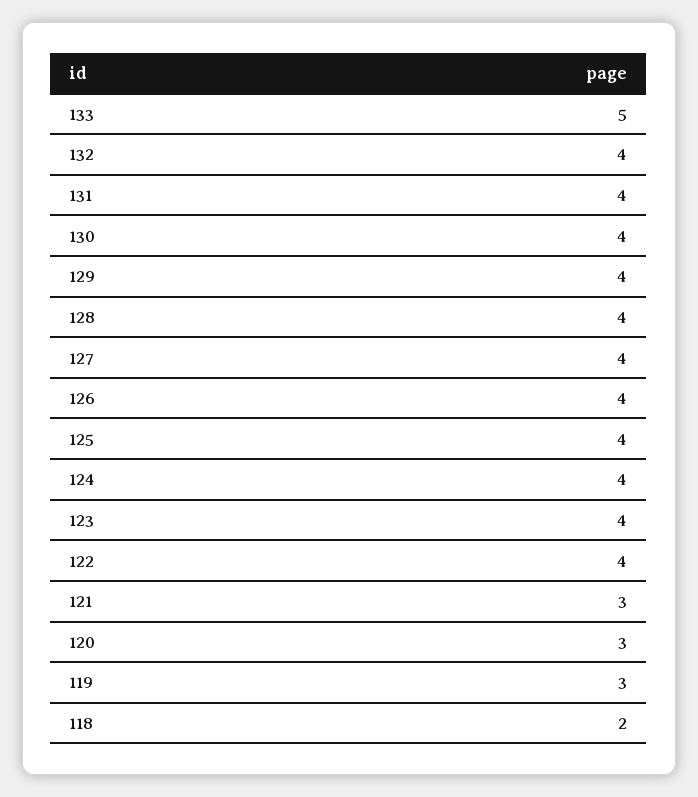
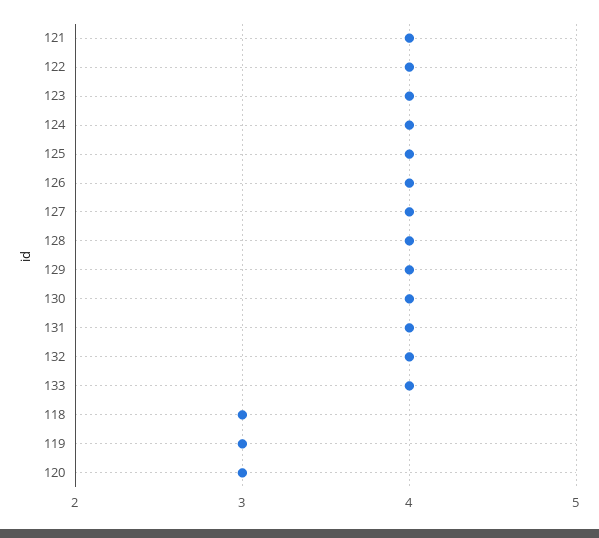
133: 5 -> 4
121: 3 -> 4
118: 2 -> 3

